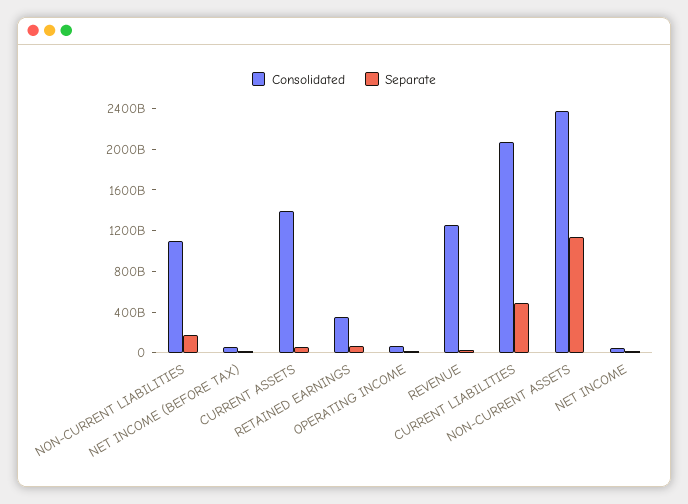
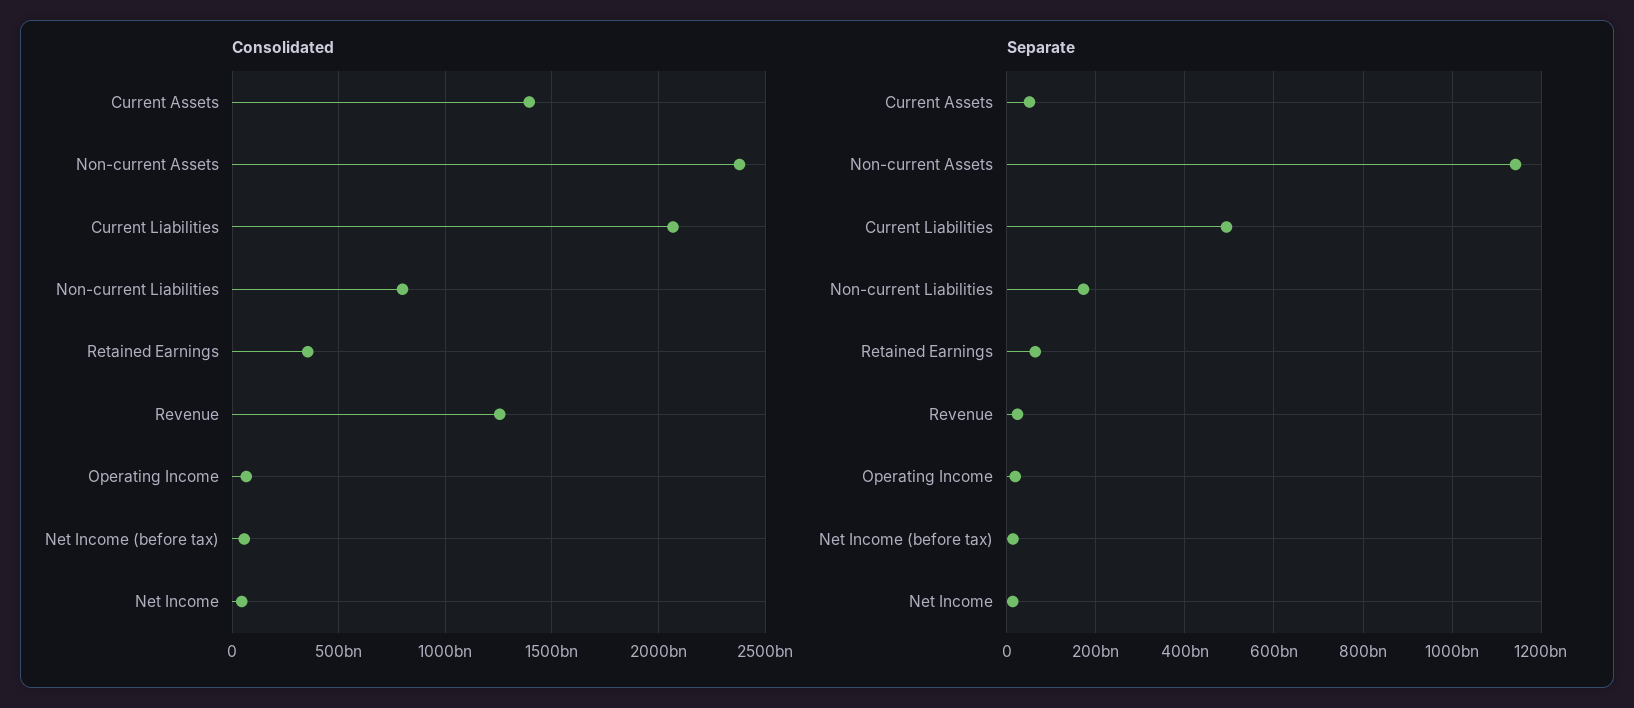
Consolidated, NON-CURRENT LIABILITIES: 1100000000000 -> 800000000000

